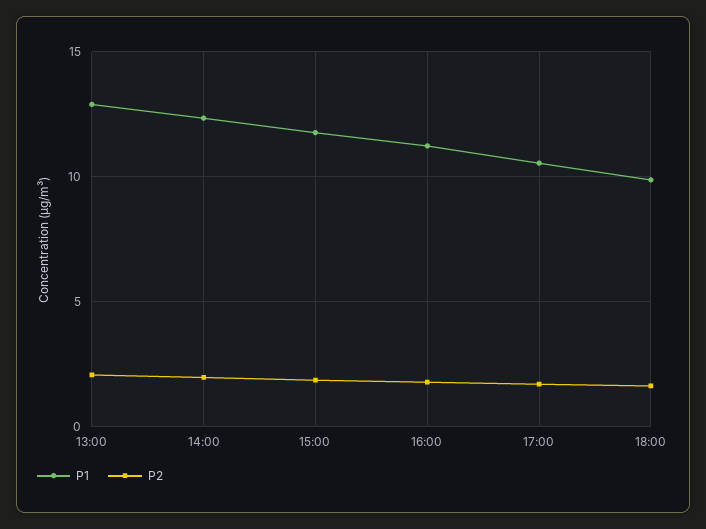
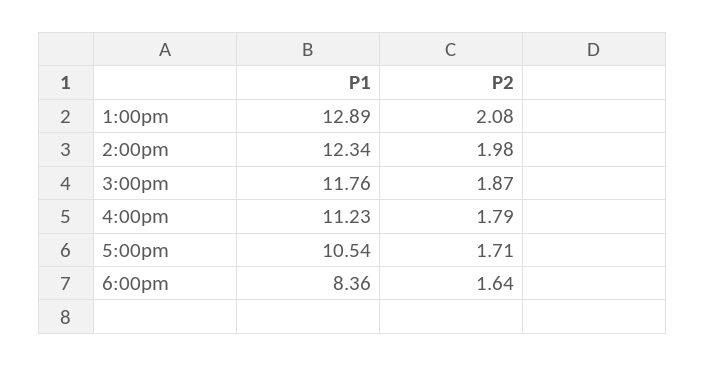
P1, 18:00: 10 -> 8.36

